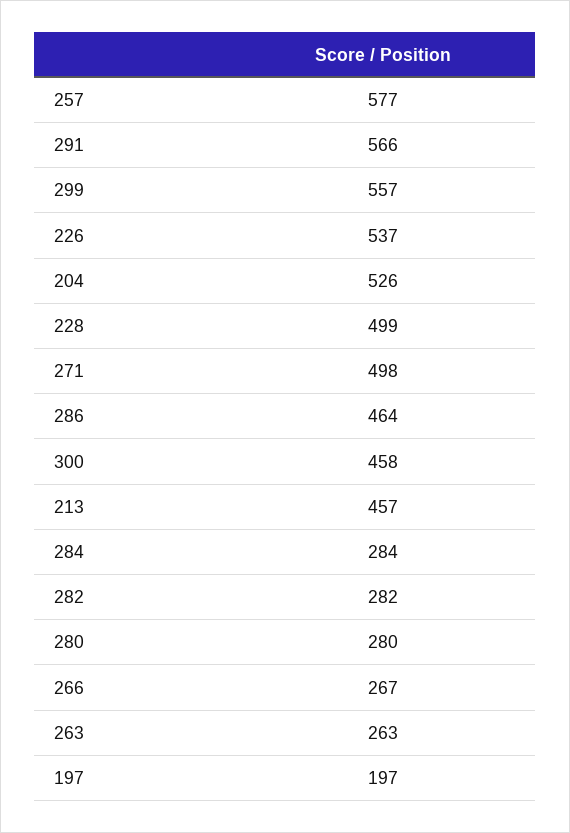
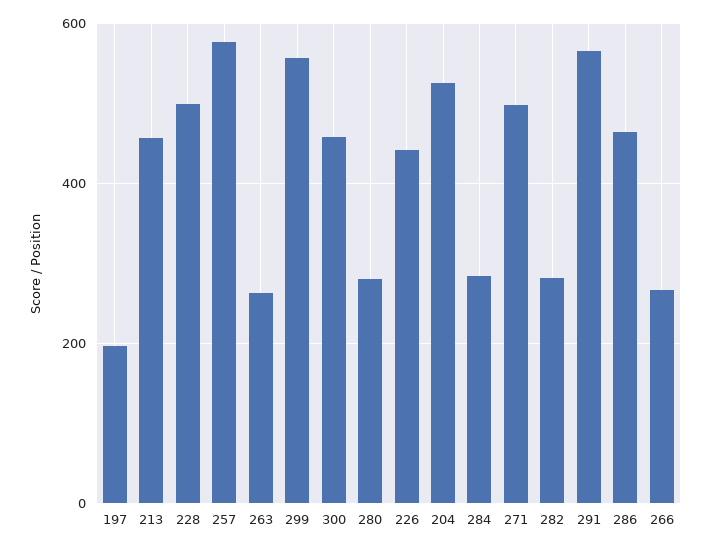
226: 537 -> 440

